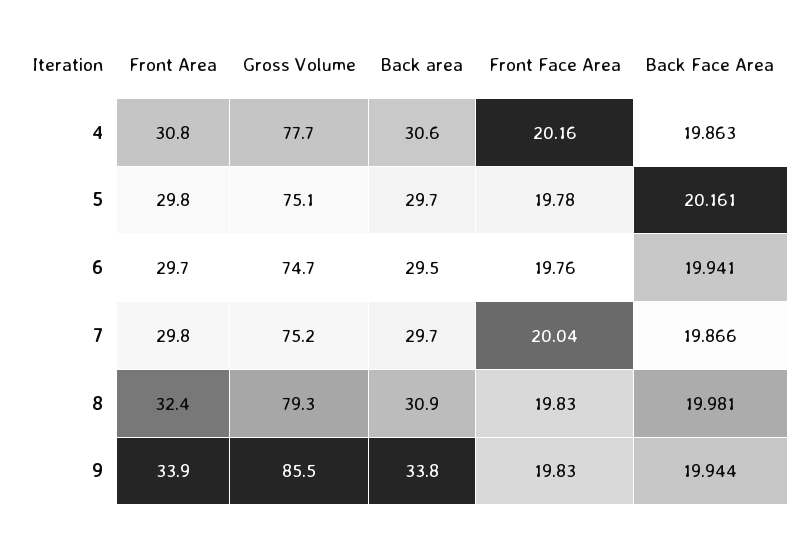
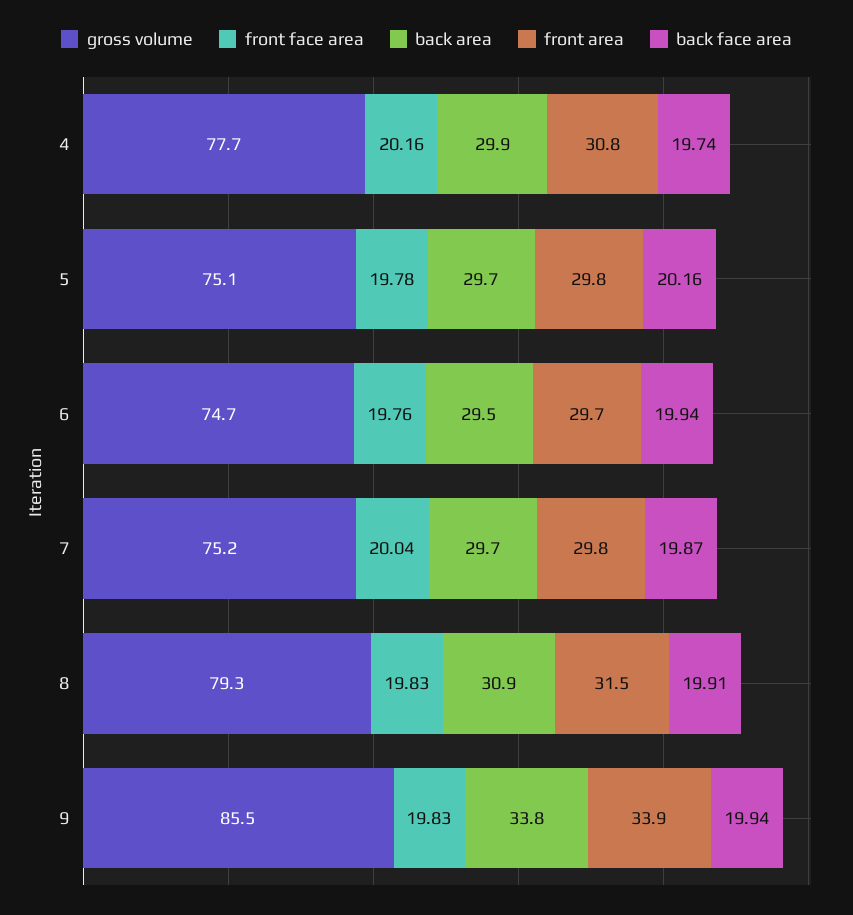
Back area, 4: 30.6 -> 29.9
Back Face Area, 4: 19.863 -> 19.74
Front Area, 8: 32.4 -> 31.5
Back Face Area, 8: 19.981 -> 19.91

